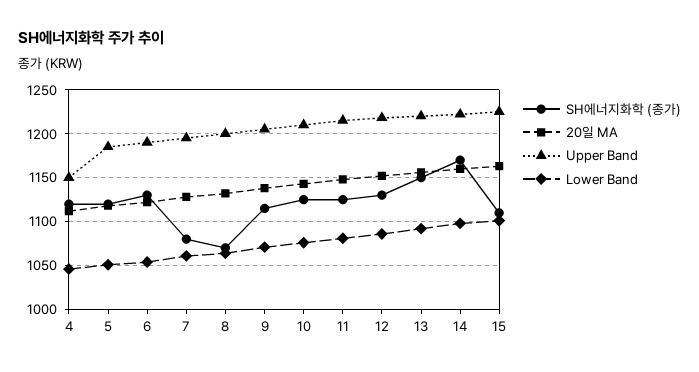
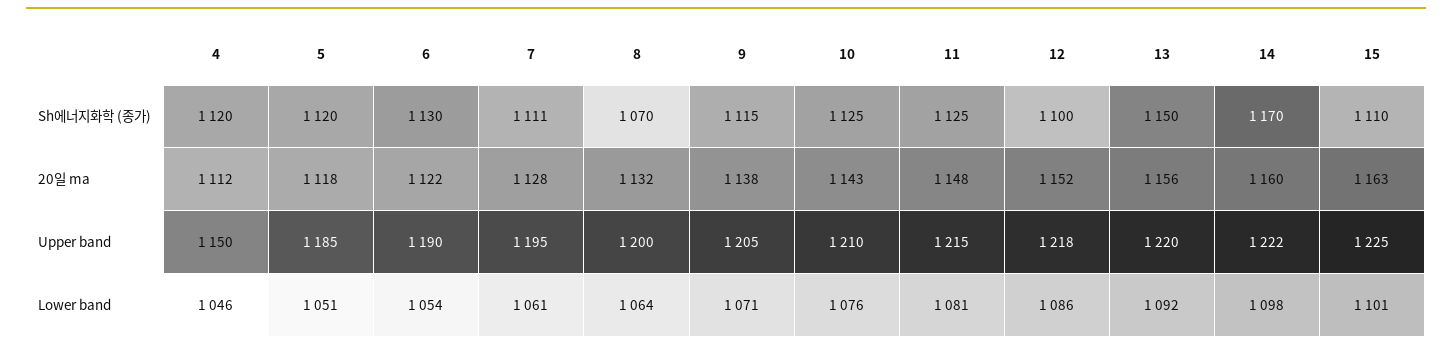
SH에너지화학 (종가), 7: 1080 -> 1111
SH에너지화학 (종가), 12: 1130 -> 1100

